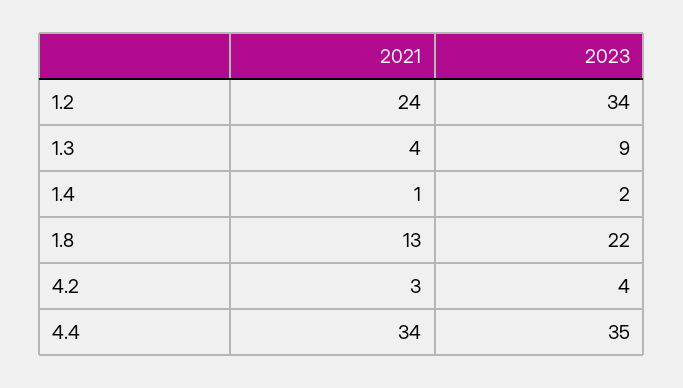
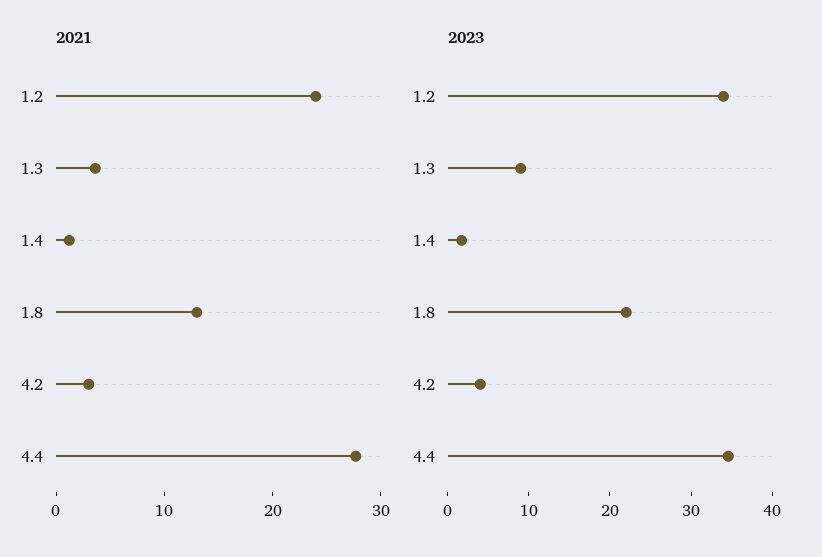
2021, 4.4: 34 -> 28

